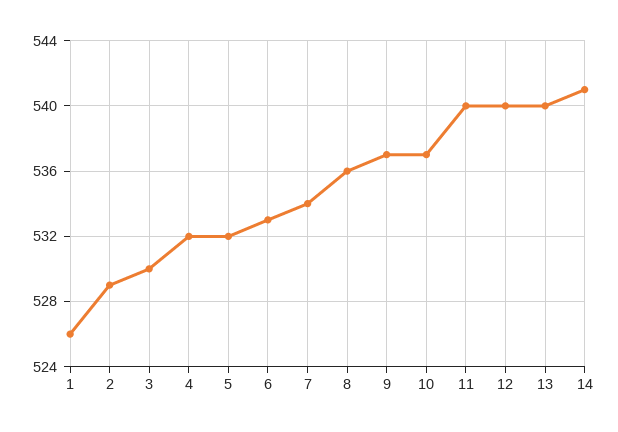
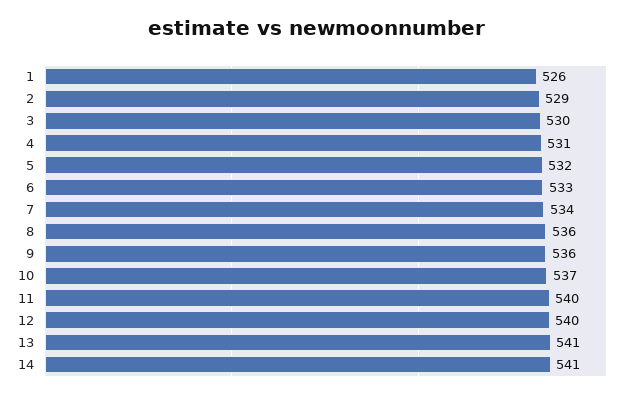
4: 532 -> 531
9: 537 -> 536
13: 540 -> 541

